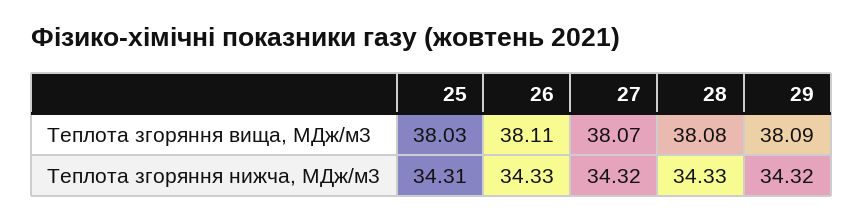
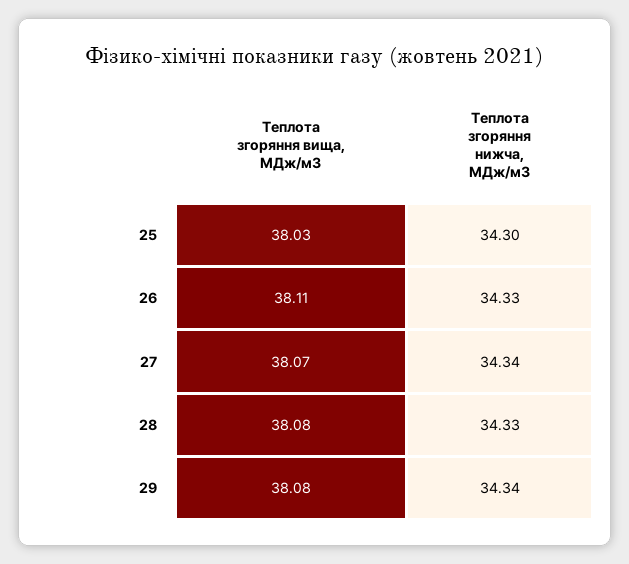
29, Теплота згоряння вища, МДж/м3: 38.09 -> 38.08
25, Теплота згоряння нижча, МДж/м3: 34.31 -> 34.3
27, Теплота згоряння нижча, МДж/м3: 34.32 -> 34.34
29, Теплота згоряння нижча, МДж/м3: 34.32 -> 34.34

